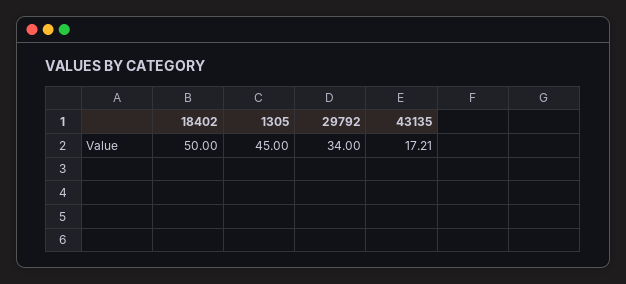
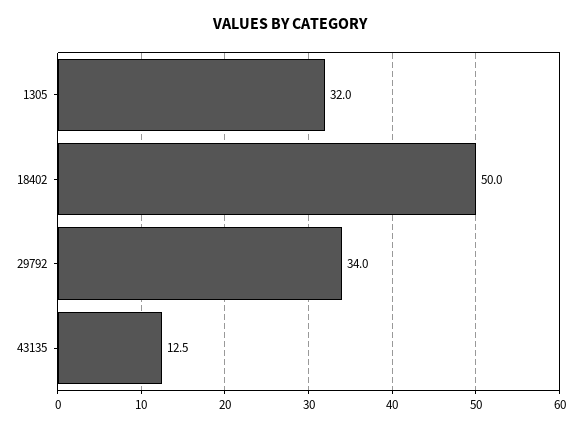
1305: 45 -> 32
43135: 17.21 -> 12.5

